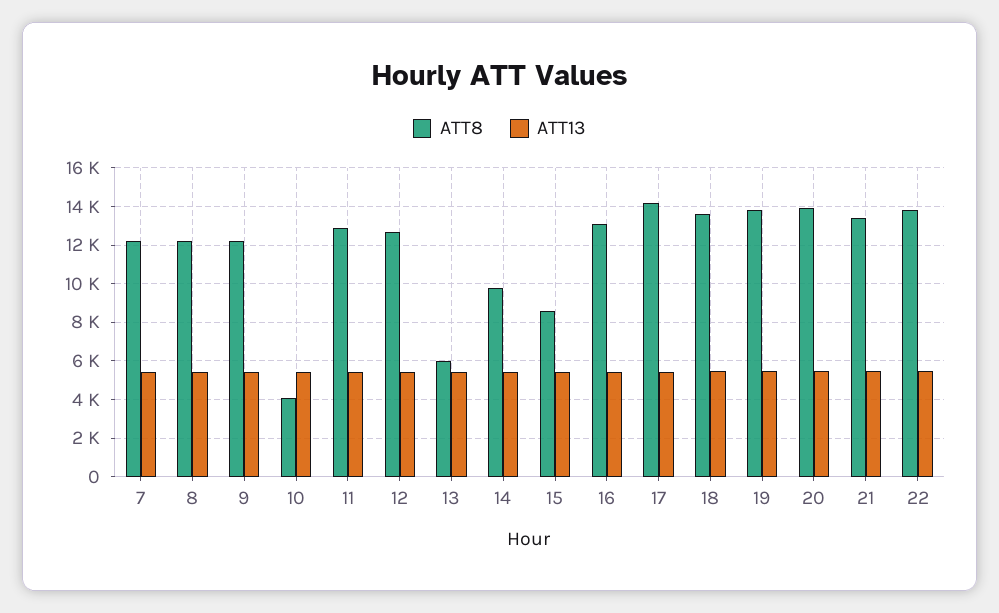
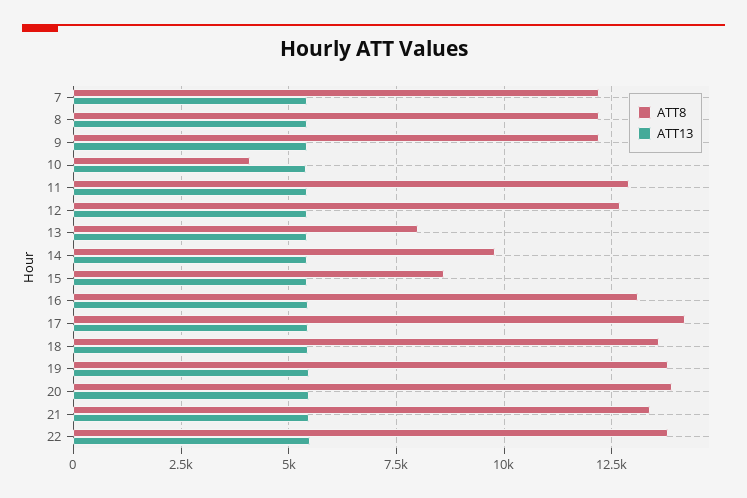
ATT8, 13: 6000 -> 8000

